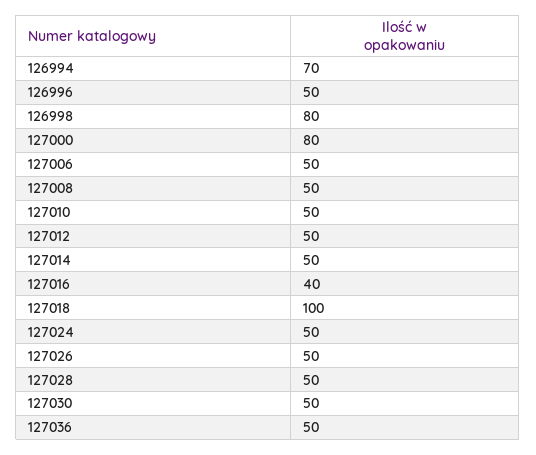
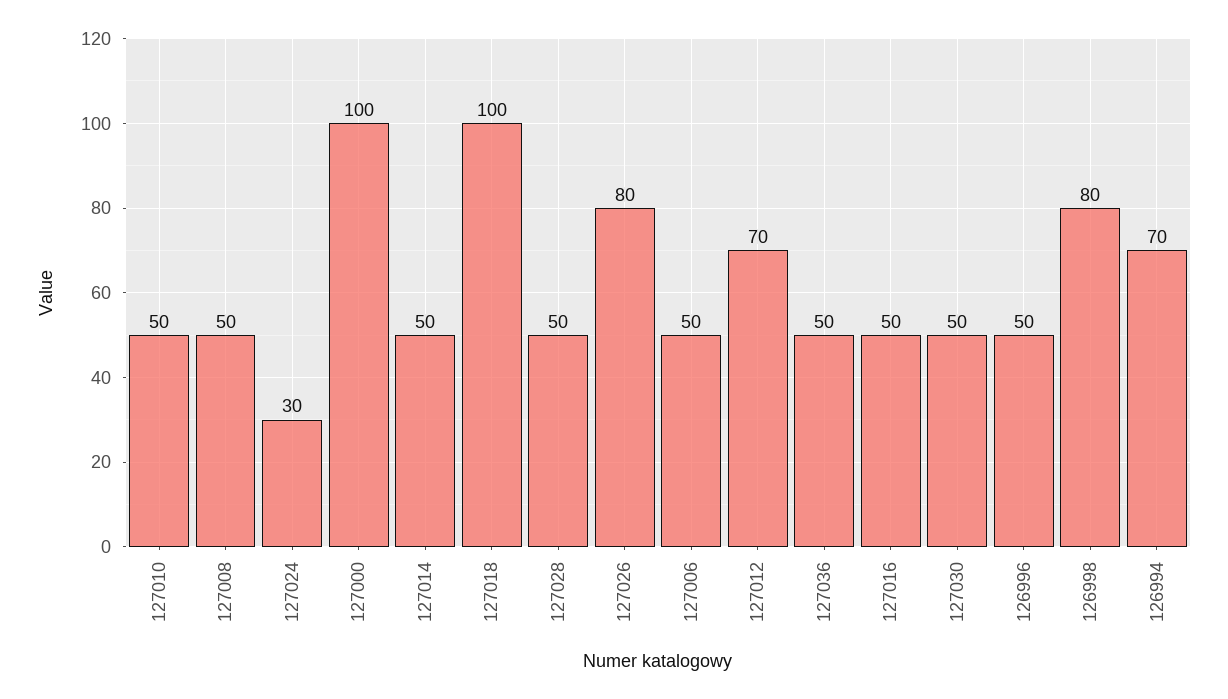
127000: 80 -> 100
127012: 50 -> 70
127016: 40 -> 50
127024: 50 -> 30
127026: 50 -> 80

